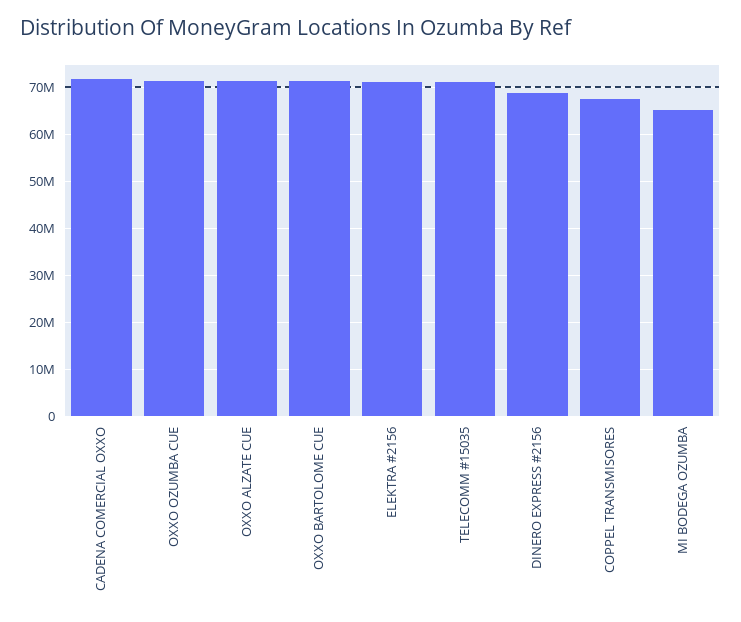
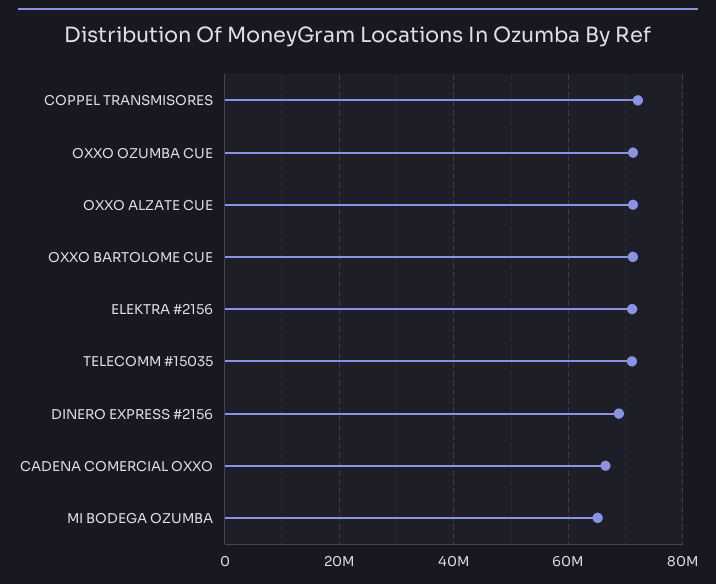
CADENA COMERCIAL OXXO: 72000000 -> 66000000
COPPEL TRANSMISORES: 68000000 -> 72000000

